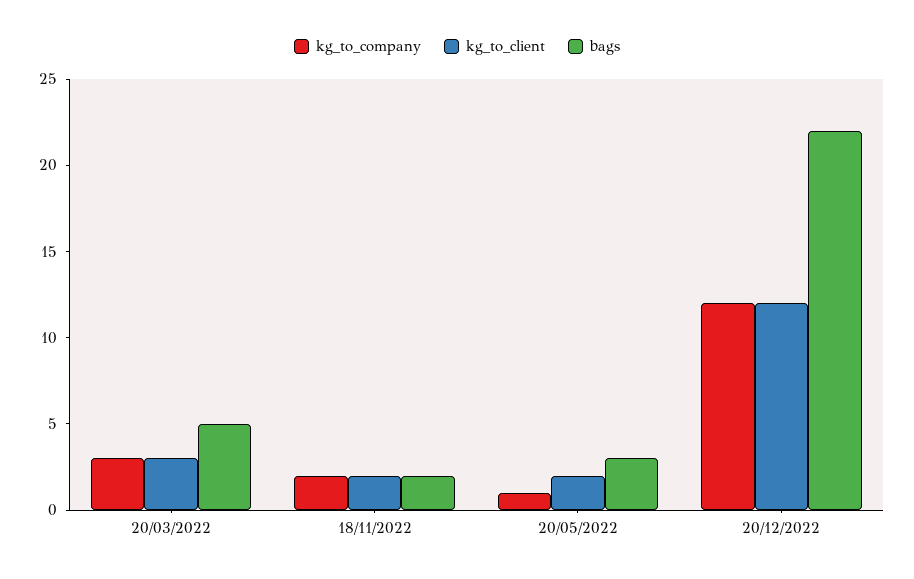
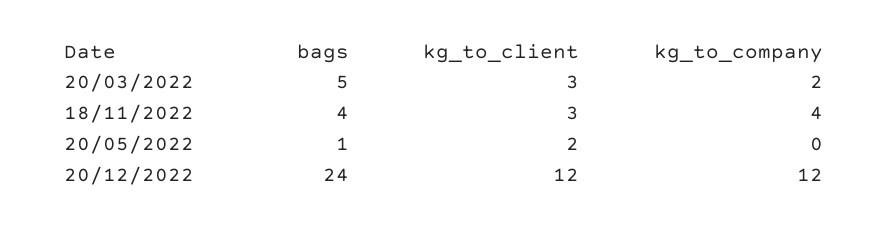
kg_to_company, 20/03/2022: 3 -> 2
kg_to_company, 18/11/2022: 2 -> 4
kg_to_client, 18/11/2022: 2 -> 3
bags, 18/11/2022: 2 -> 4
kg_to_company, 20/05/2022: 1 -> 0
bags, 20/05/2022: 3 -> 1
bags, 20/12/2022: 22 -> 24

